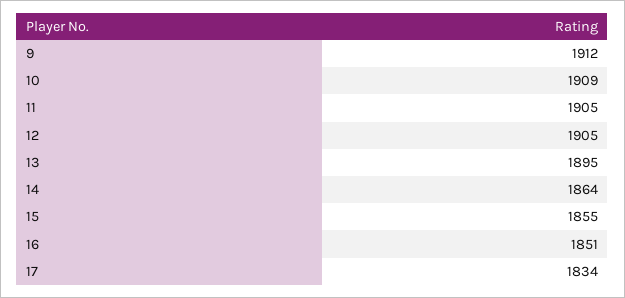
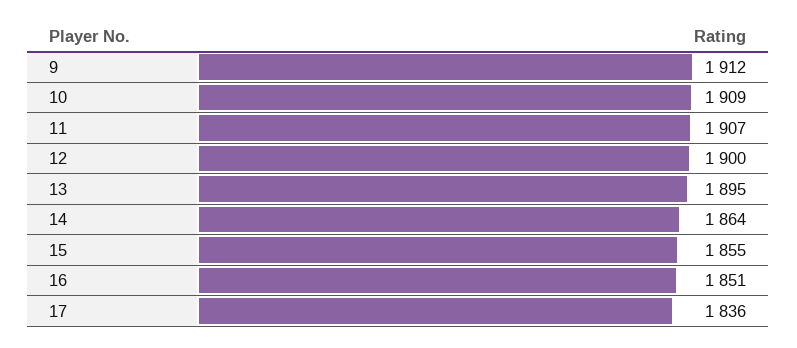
11: 1905 -> 1907
12: 1905 -> 1900
17: 1834 -> 1836

